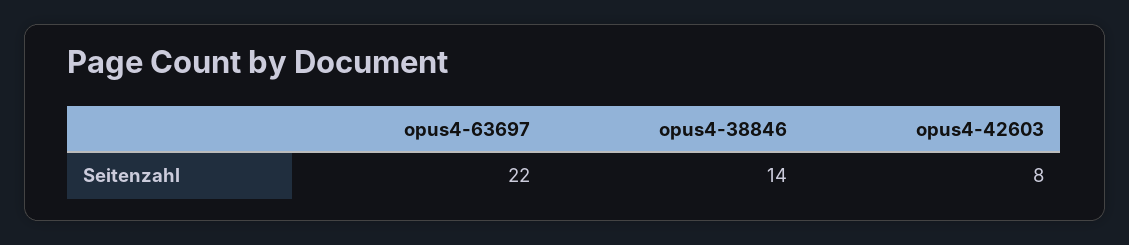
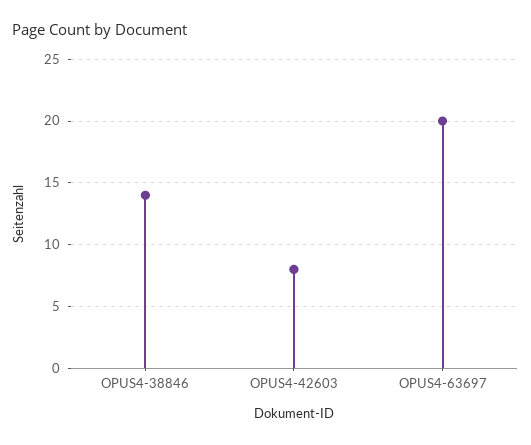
opus4-63697: 22 -> 20

